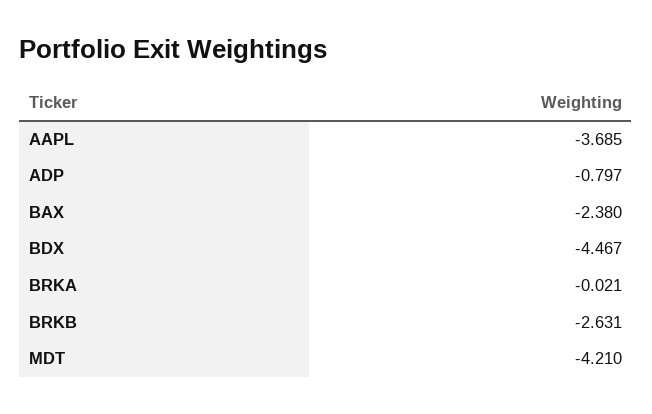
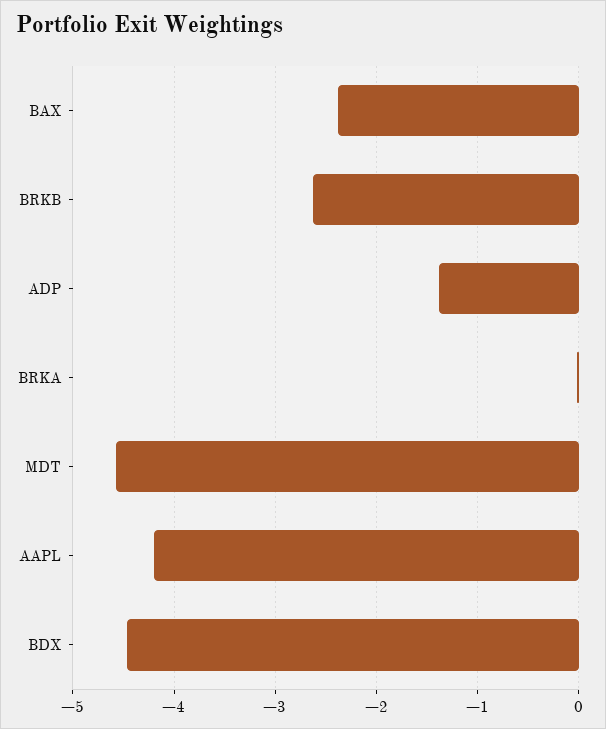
AAPL: -3.685 -> -4.2
ADP: -0.797 -> -1.4
MDT: -4.21 -> -4.6

